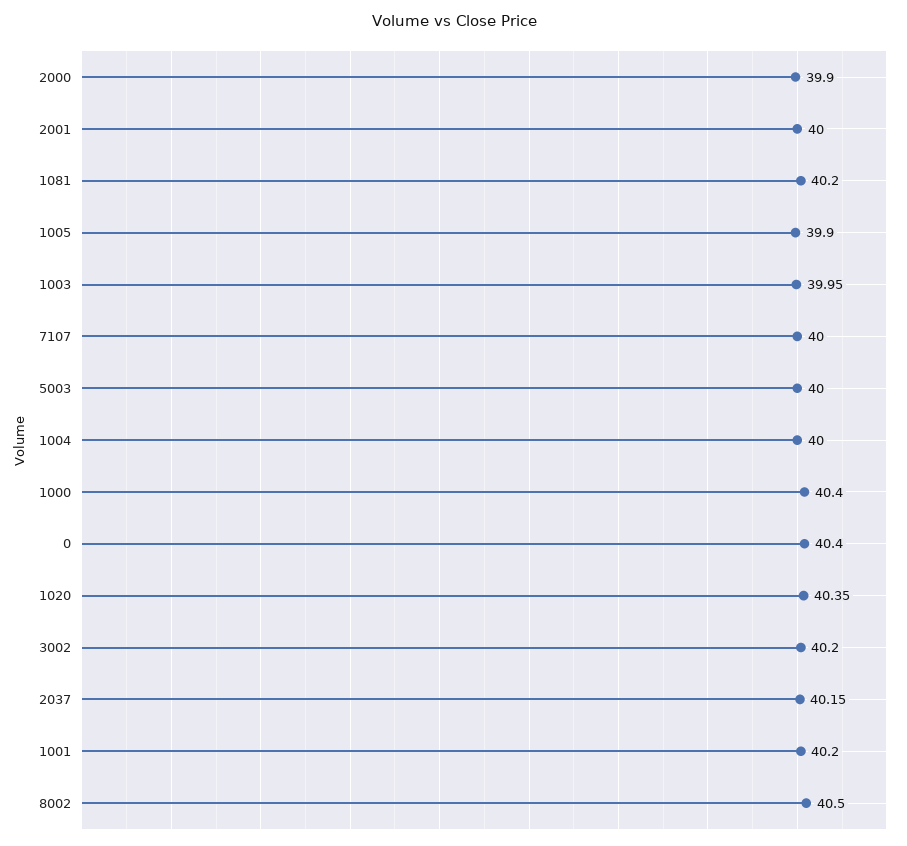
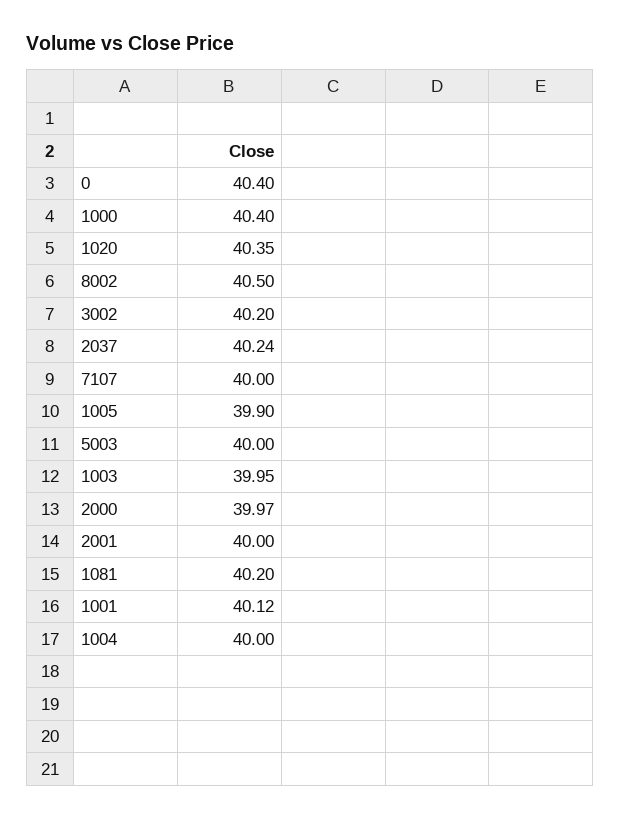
2000: 39.9 -> 39.97
2037: 40.15 -> 40.24
1001: 40.2 -> 40.12

